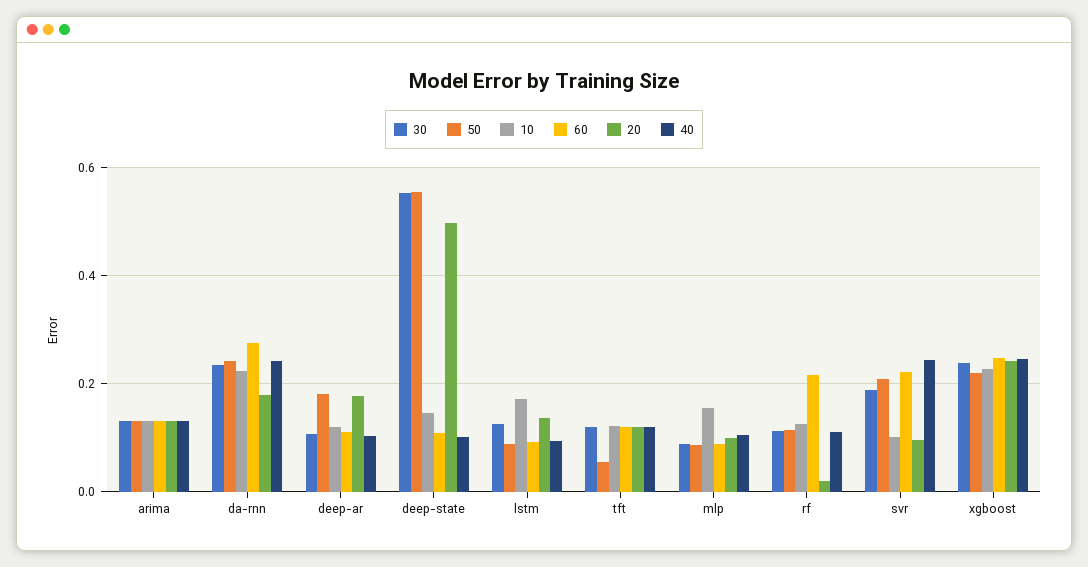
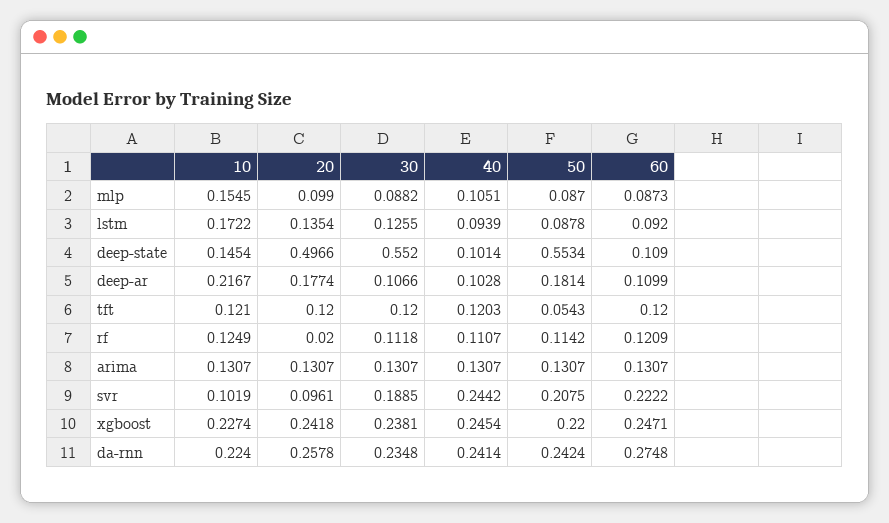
20, da-rnn: 0.18 -> 0.2578
10, deep-ar: 0.12 -> 0.2167
60, rf: 0.22 -> 0.1209

